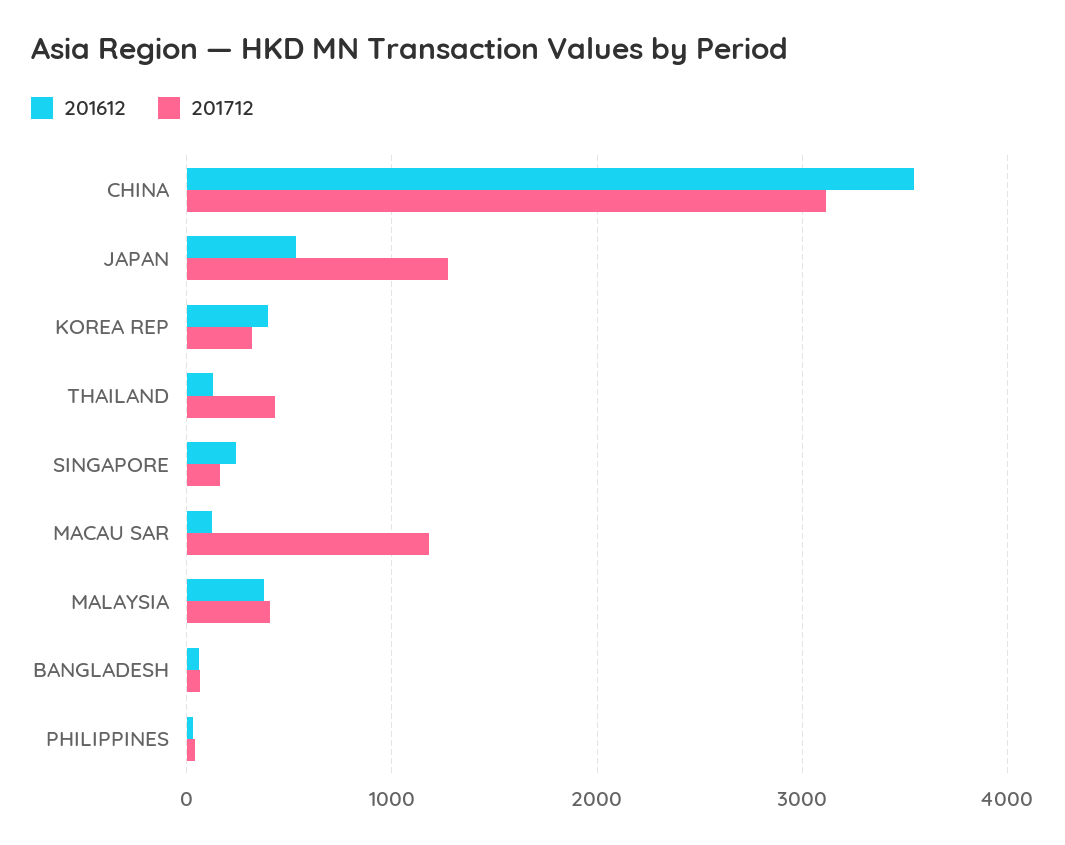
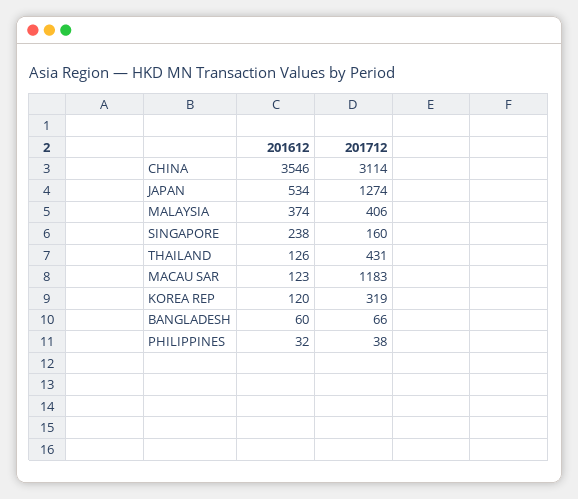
201612, KOREA REP: 400 -> 120

